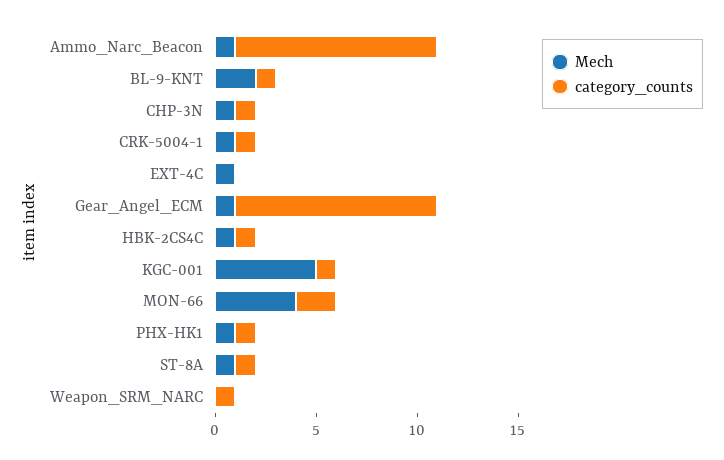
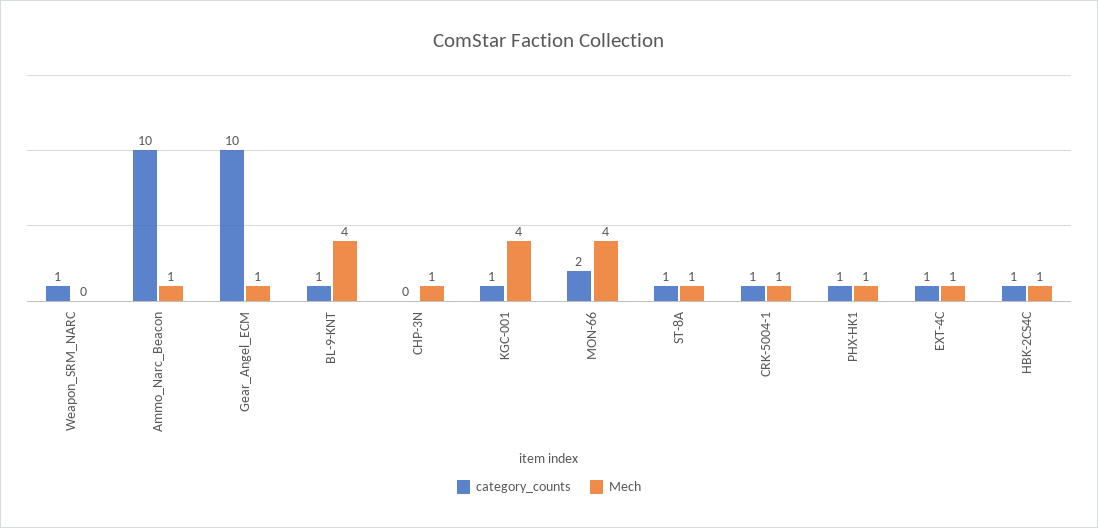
Mech, BL-9-KNT: 2 -> 4
category_counts, CHP-3N: 1 -> 0
category_counts, EXT-4C: 0 -> 1
Mech, KGC-001: 5 -> 4

